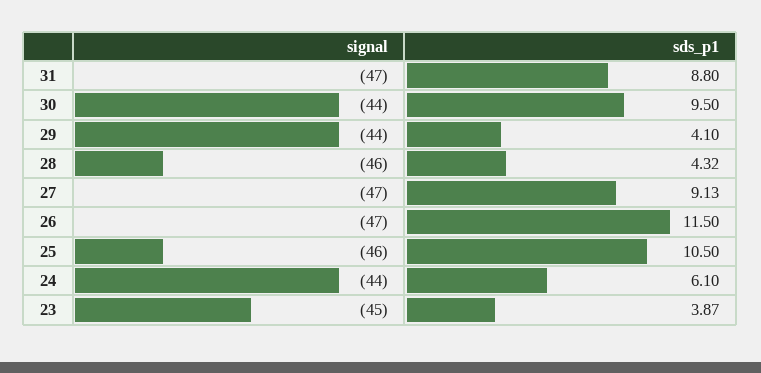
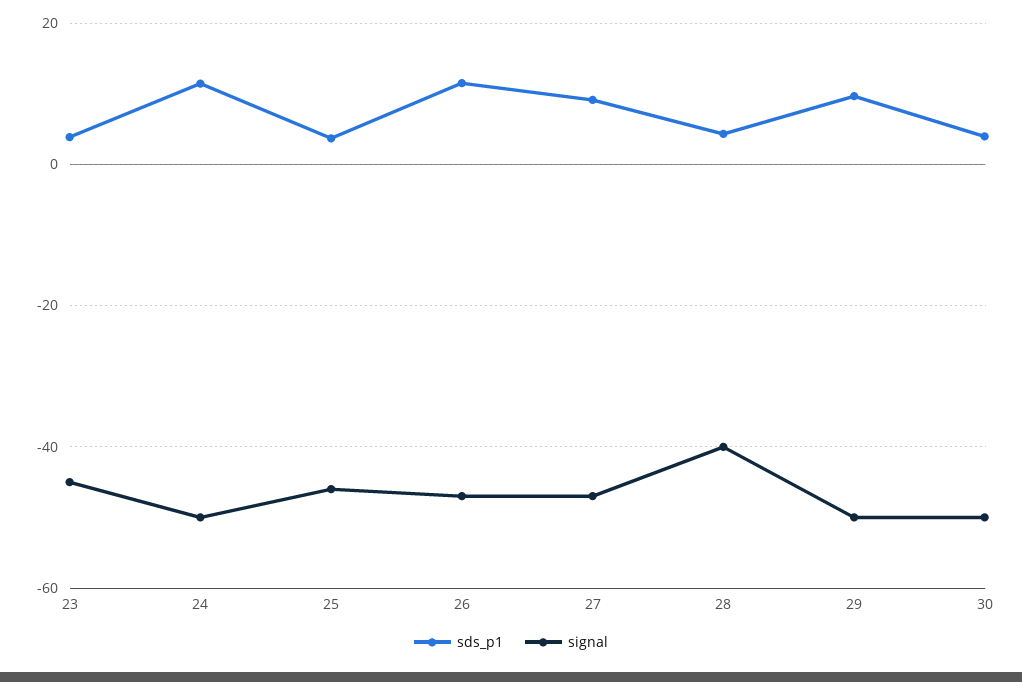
signal, 31: -47 -> none
sds_p1, 31: 8.8 -> none
signal, 30: -44 -> -50
sds_p1, 30: 9.5 -> 4
signal, 29: -44 -> -50
sds_p1, 29: 4.1 -> 10
signal, 28: -46 -> -40
sds_p1, 25: 10.5 -> 4
signal, 24: -44 -> -50
sds_p1, 24: 6.1 -> 12

